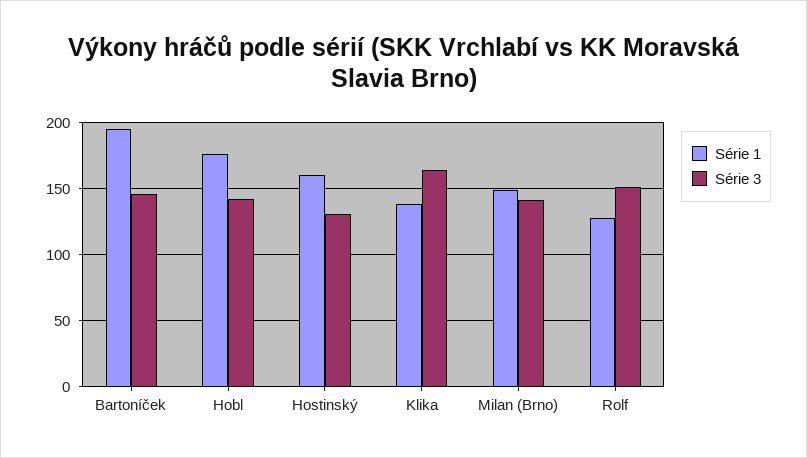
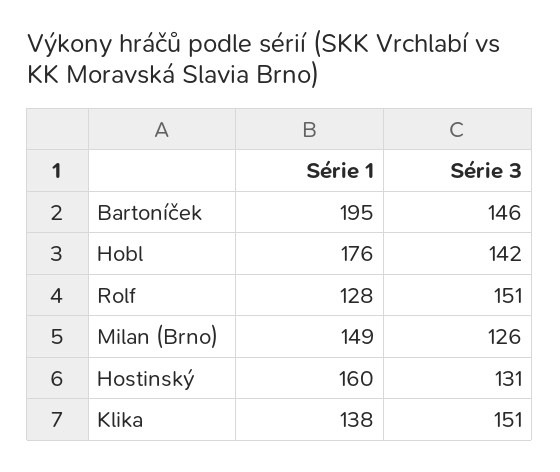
Série 3, Klika: 165 -> 151
Série 3, Milan (Brno): 140 -> 126

